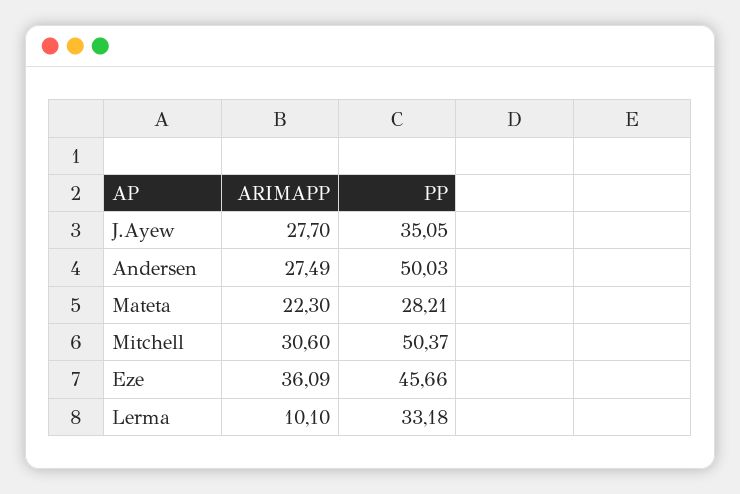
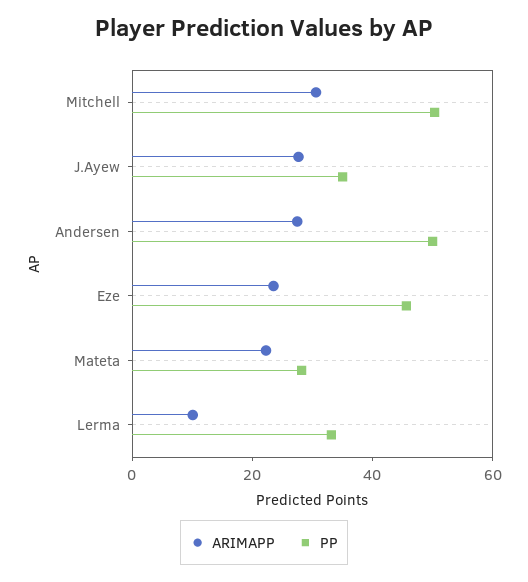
ARIMAPP, Eze: 36.09 -> 25

